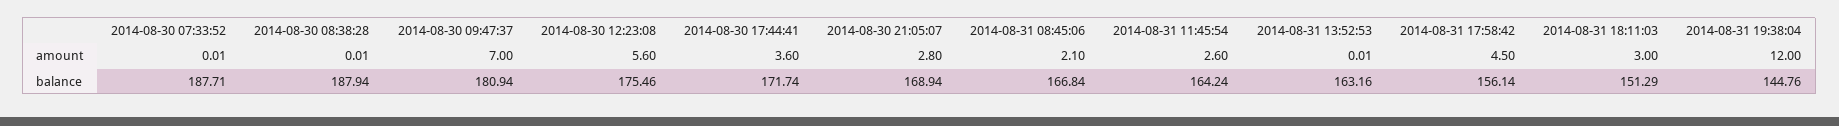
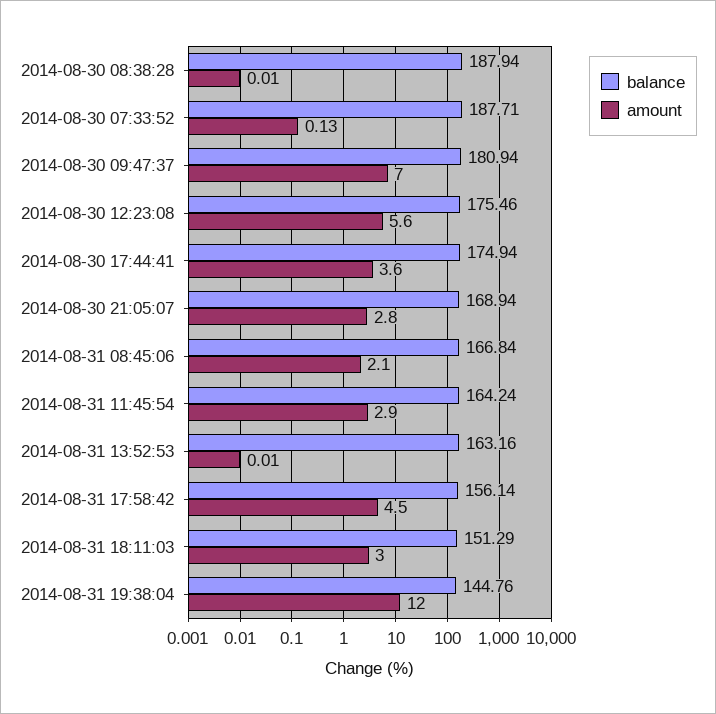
amount, 2014-08-30 07:33:52: 0.01 -> 0.13
amount, 2014-08-31 11:45:54: 2.6 -> 2.9
balance, 2014-08-30 17:44:41: 171.74 -> 174.94

